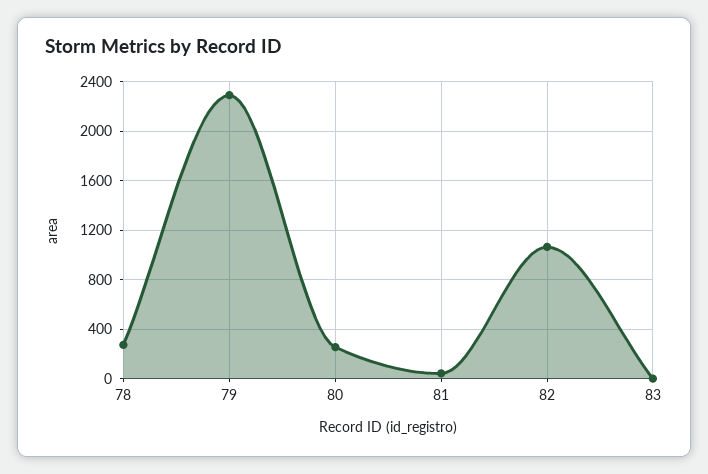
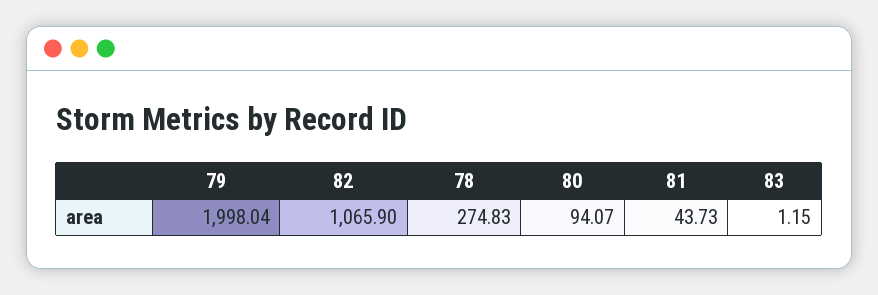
79: 2300 -> 1998.04
80: 250 -> 94.07

